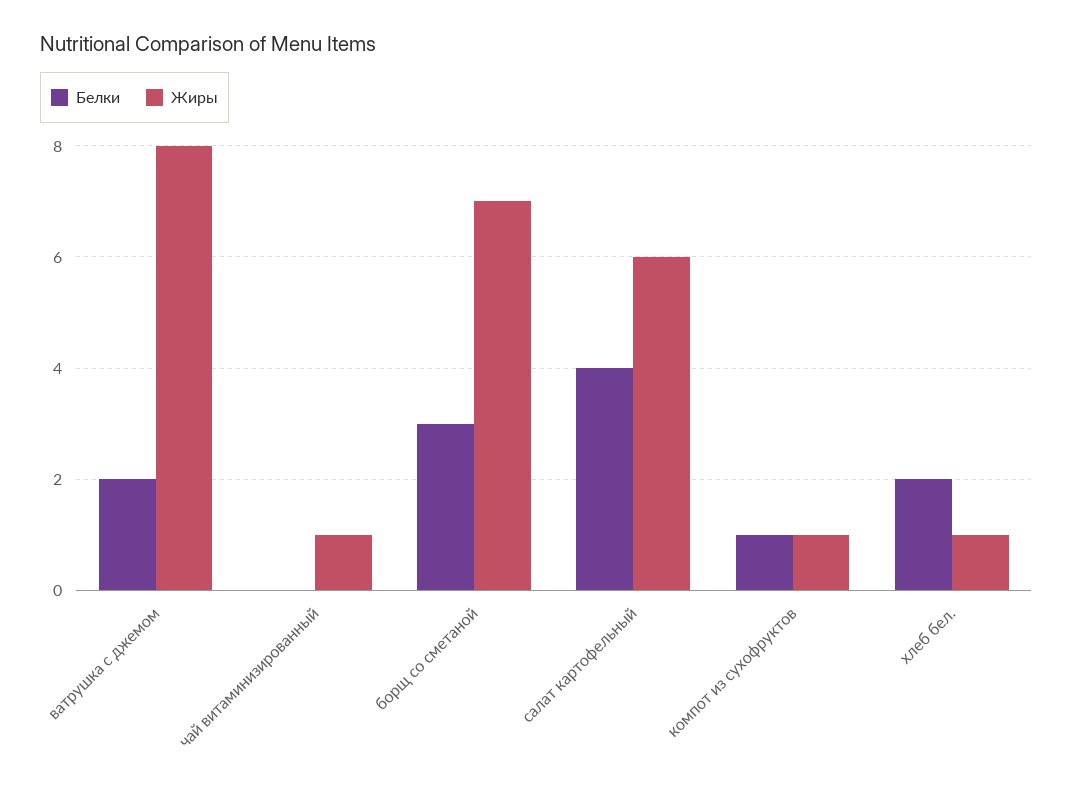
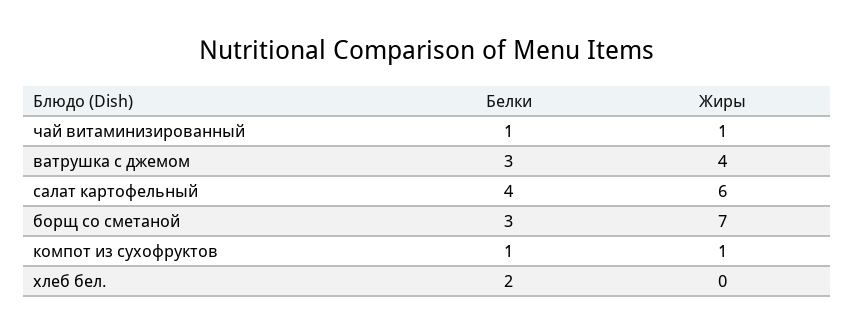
Белки, ватрушка с джемом: 2 -> 3
Жиры, ватрушка с джемом: 8 -> 4
Белки, чай витаминизированный: 0 -> 1
Жиры, хлеб бел.: 1 -> 0

